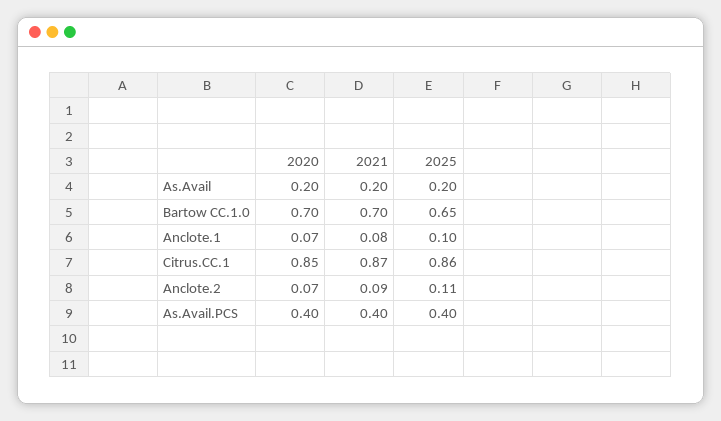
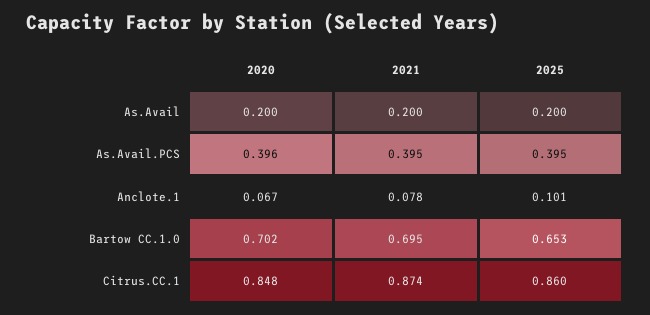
2020, Anclote.2: 0.07 -> none
2021, Anclote.2: 0.09 -> none
2025, Anclote.2: 0.11 -> none

